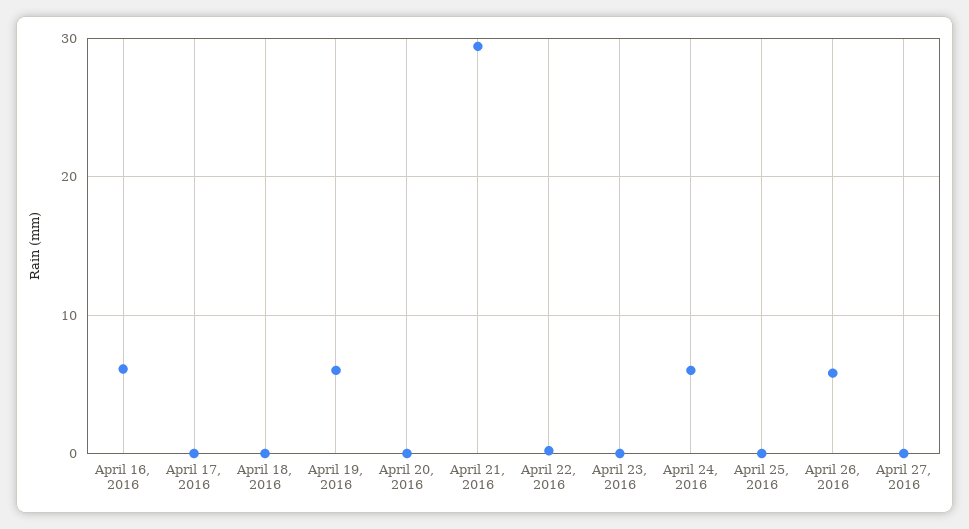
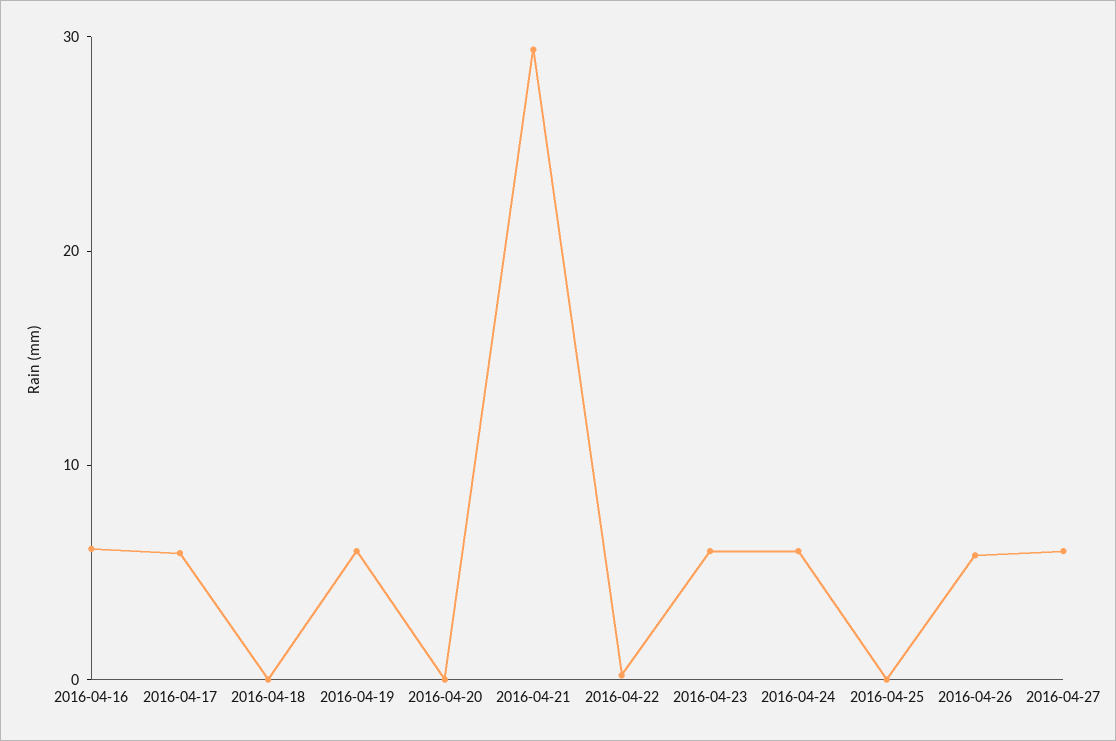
April 17, 2016: 0 -> 6
April 23, 2016: 0 -> 6
April 27, 2016: 0 -> 6

